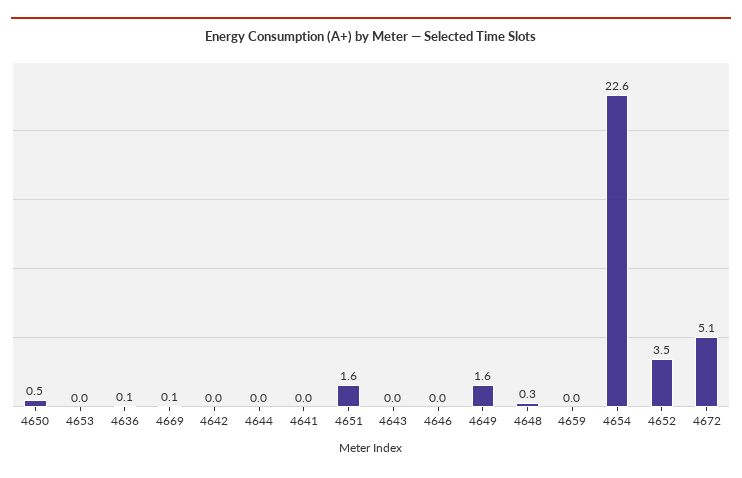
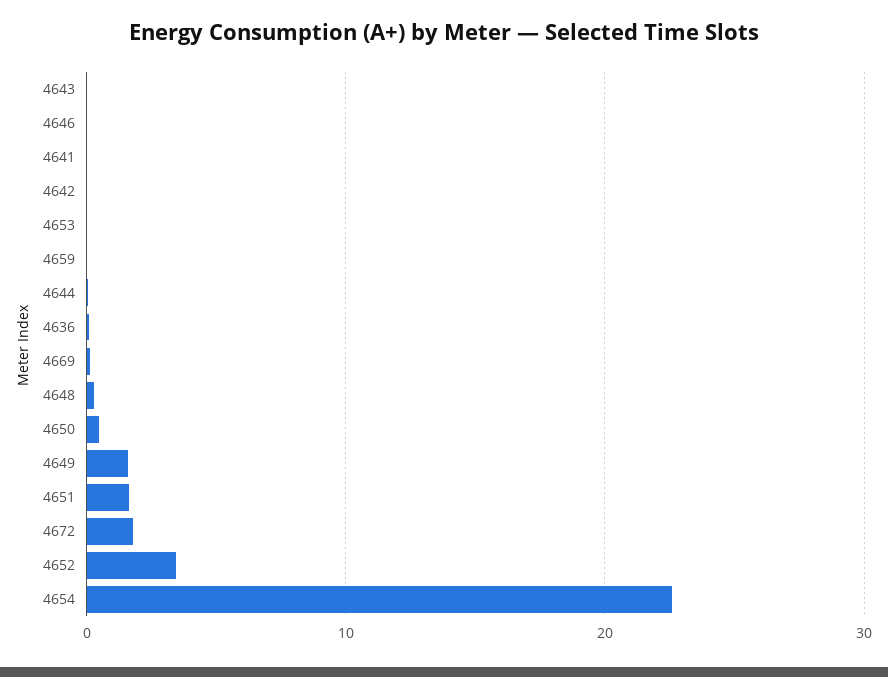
4672: 5.1 -> 2

